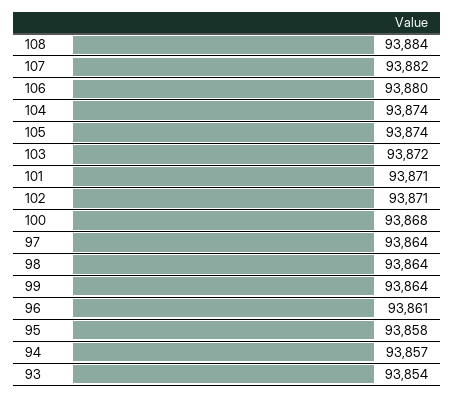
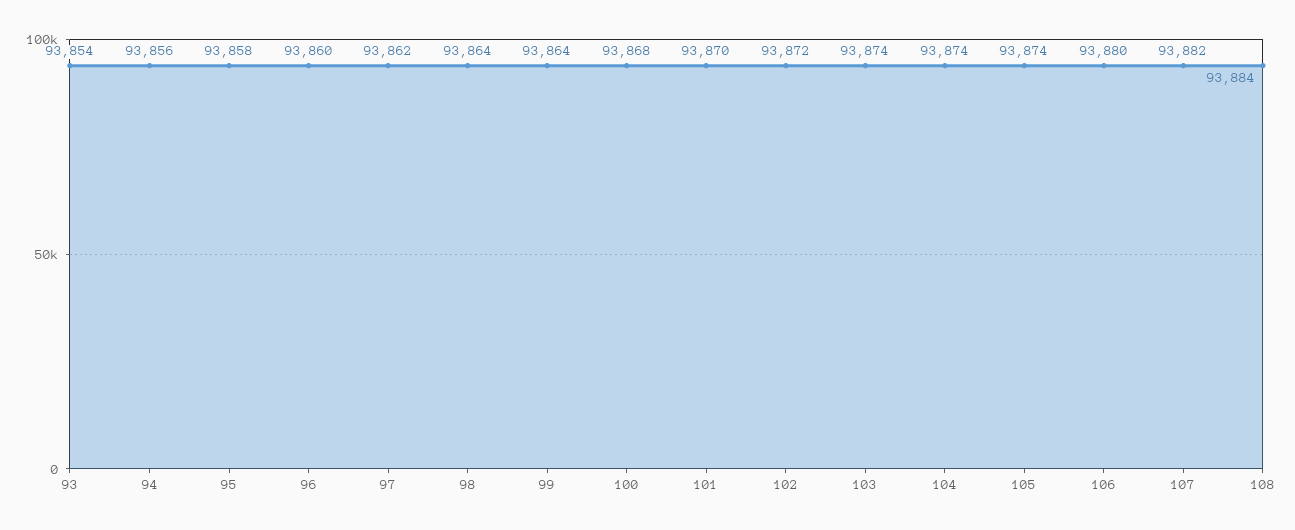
103: 93872 -> 93874
101: 93871 -> 93870
102: 93871 -> 93872
97: 93864 -> 93862
96: 93861 -> 93860
94: 93857 -> 93856

